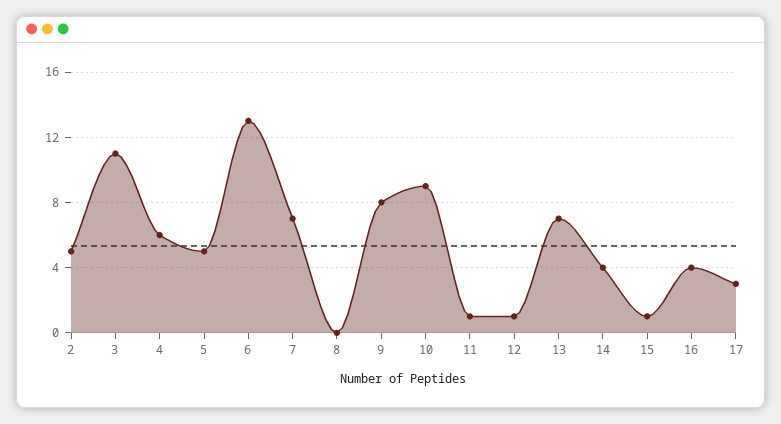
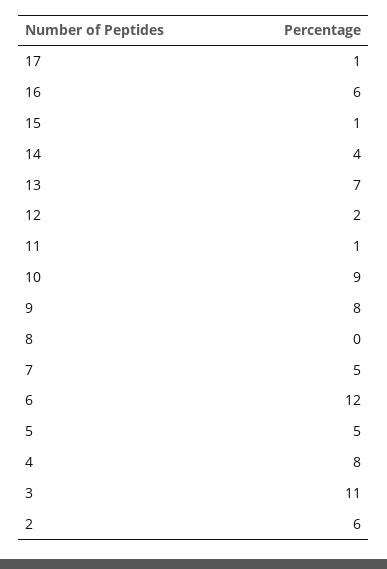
2: 5 -> 6
4: 6 -> 8
6: 13 -> 12
7: 7 -> 5
12: 1 -> 2
16: 4 -> 6
17: 3 -> 1

